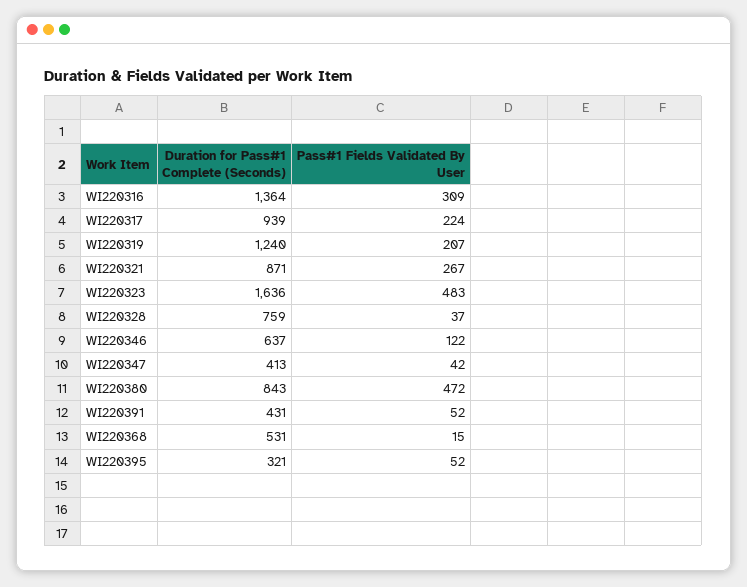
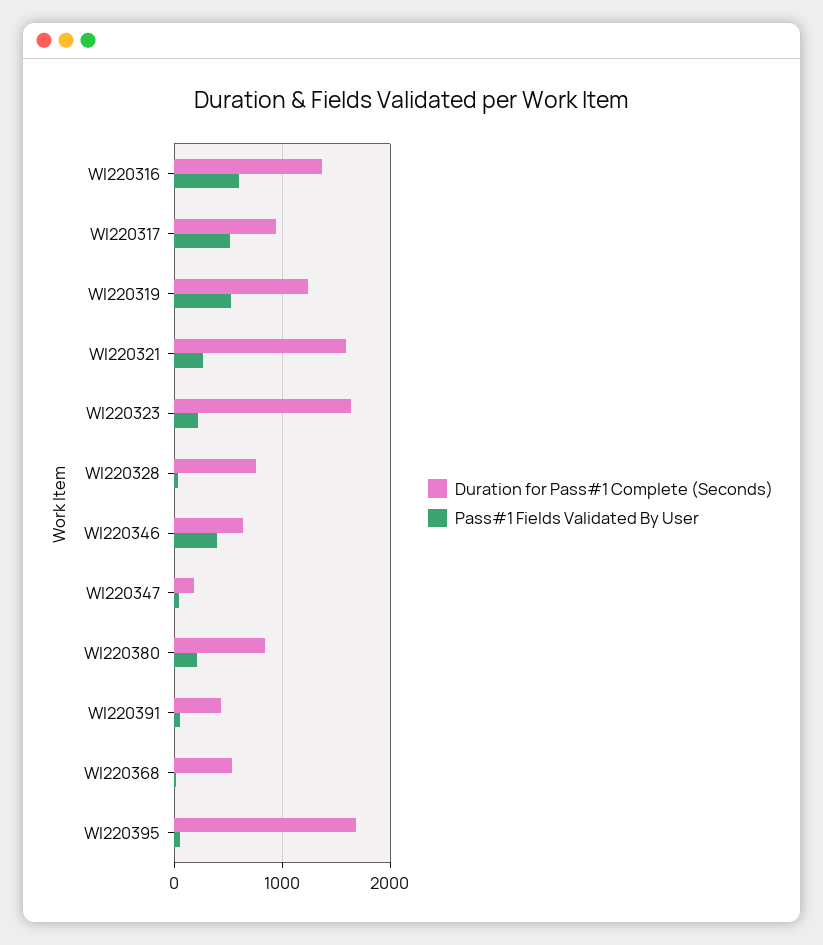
Pass#1 Fields Validated By User, WI220316: 309 -> 600
Pass#1 Fields Validated By User, WI220317: 224 -> 500
Pass#1 Fields Validated By User, WI220319: 207 -> 500
Duration for Pass#1 Complete (Seconds), WI220321: 871 -> 1600
Pass#1 Fields Validated By User, WI220323: 483 -> 200
Pass#1 Fields Validated By User, WI220346: 122 -> 400
Duration for Pass#1 Complete (Seconds), WI220347: 413 -> 200
Pass#1 Fields Validated By User, WI220380: 472 -> 200
Duration for Pass#1 Complete (Seconds), WI220395: 321 -> 1700

